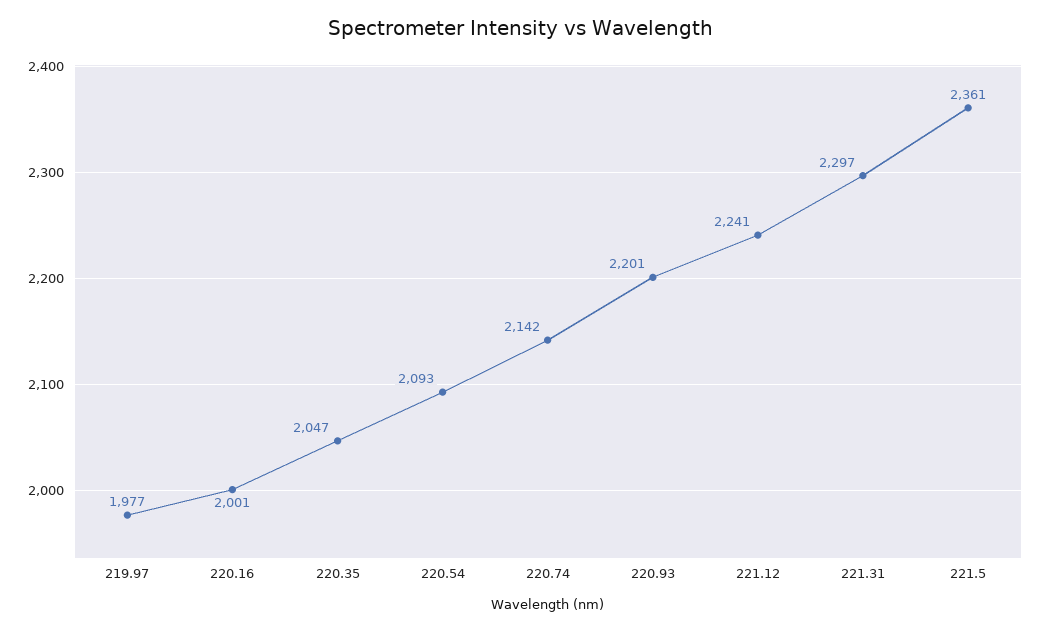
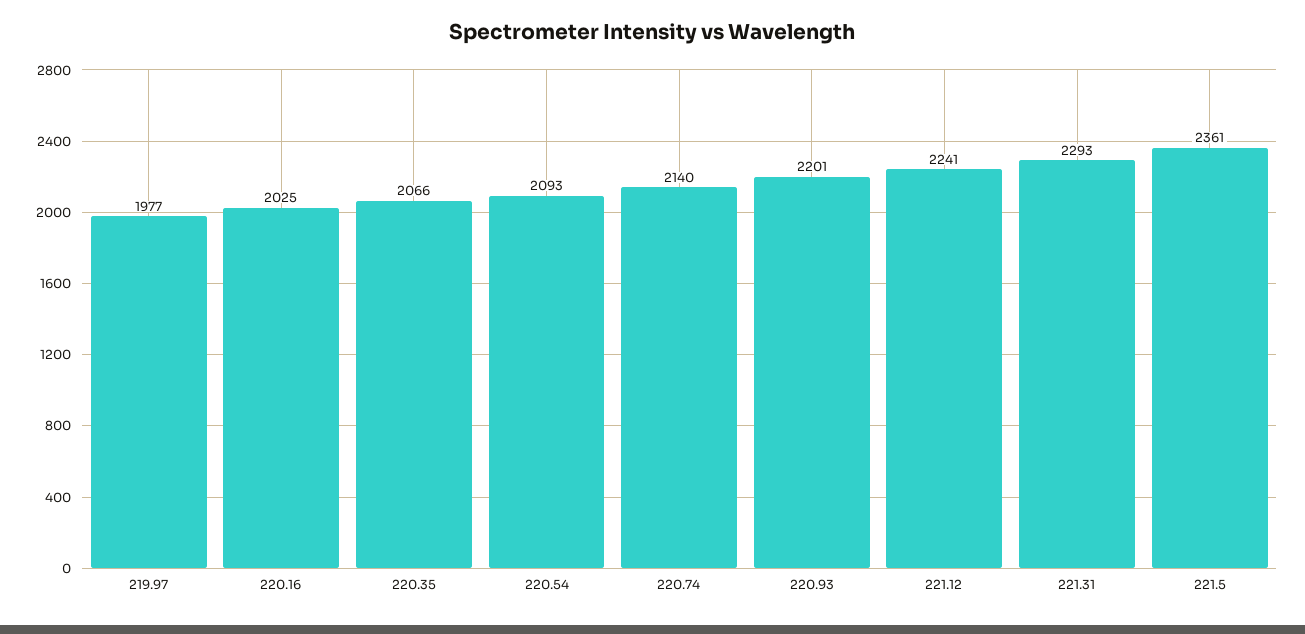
220.16: 2001 -> 2025
220.35: 2047 -> 2066
220.74: 2142 -> 2140
221.31: 2297 -> 2293

